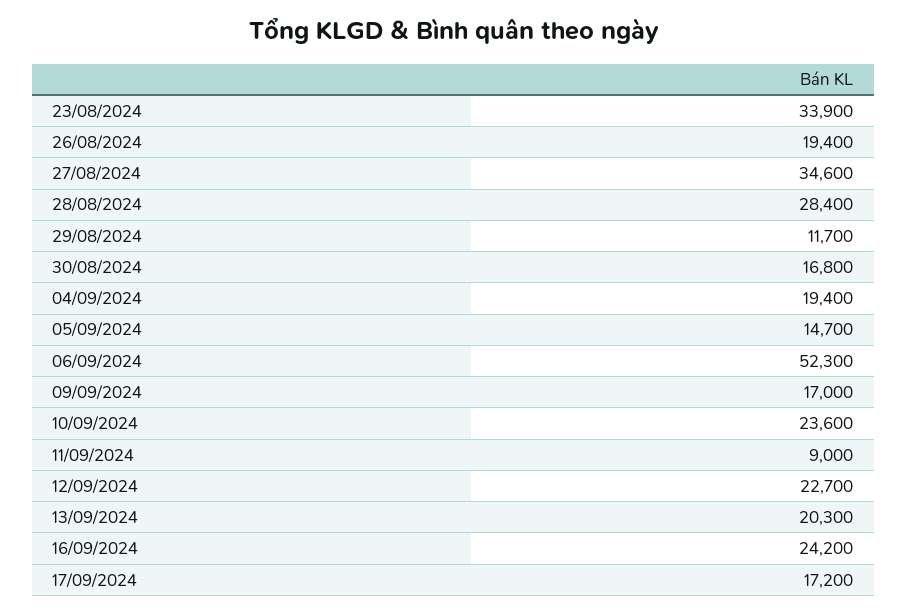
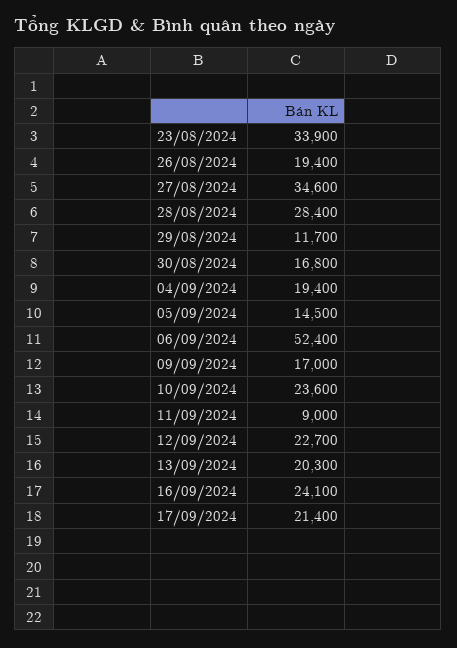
05/09/2024: 14700 -> 14500
06/09/2024: 52300 -> 52400
16/09/2024: 24200 -> 24100
17/09/2024: 17200 -> 21400

